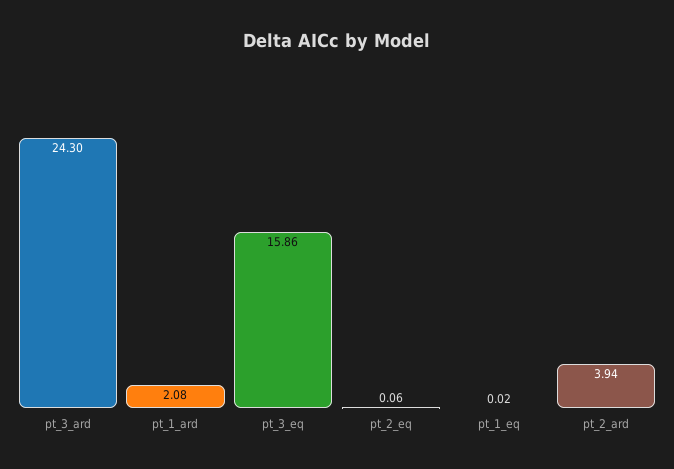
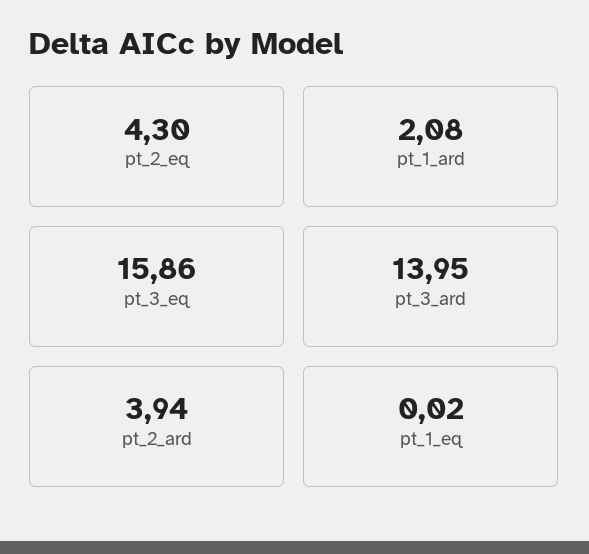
pt_3_ard: 24.3 -> 13.95
pt_2_eq: 0.06 -> 4.3

